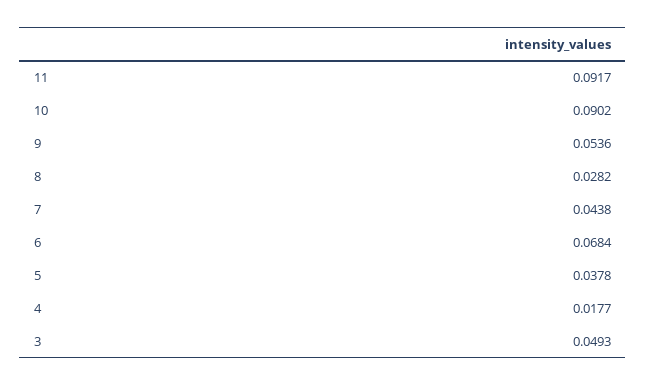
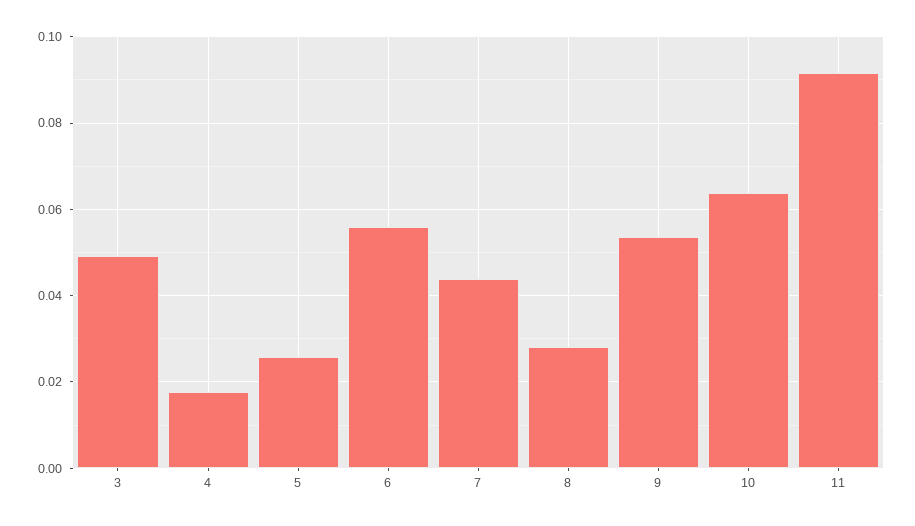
10: 0.0902 -> 0.064
6: 0.0684 -> 0.056
5: 0.0378 -> 0.026

